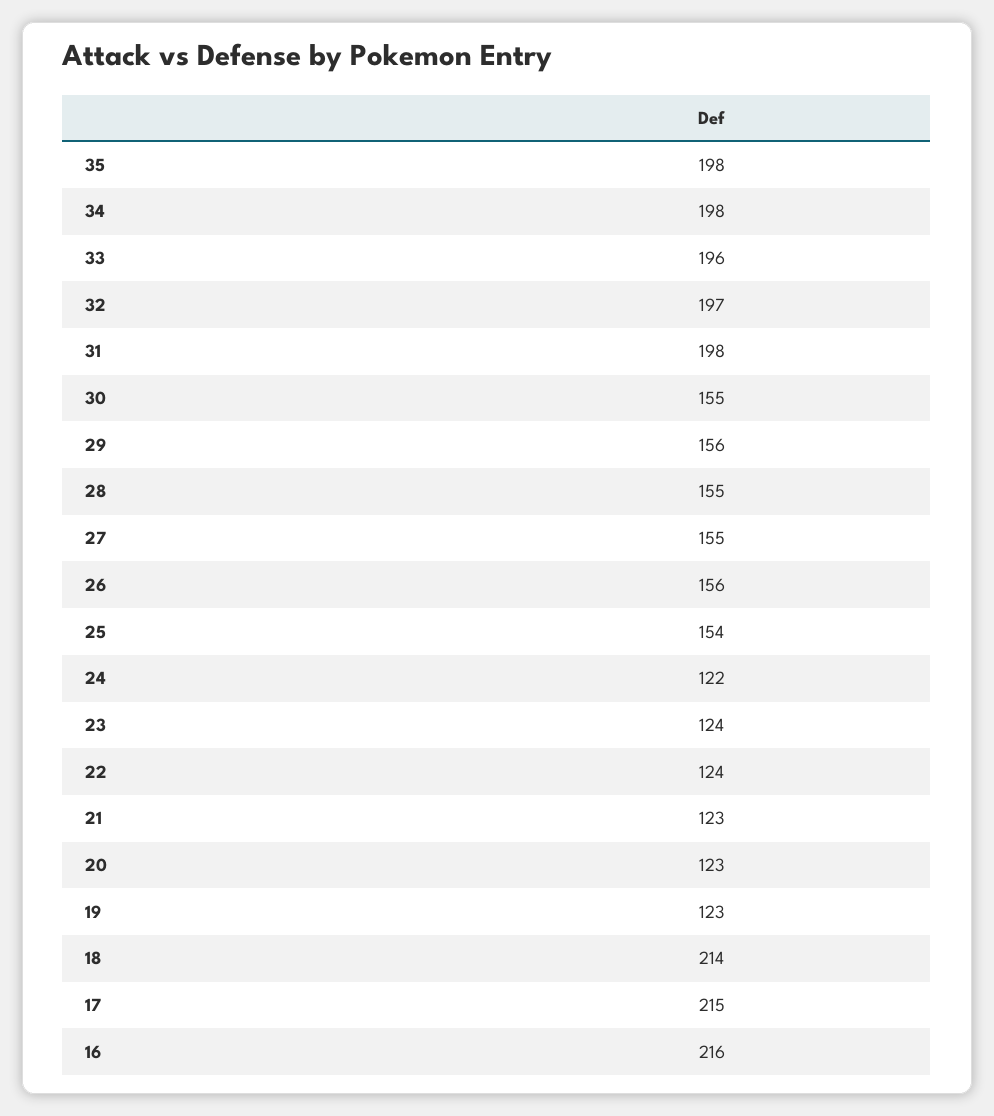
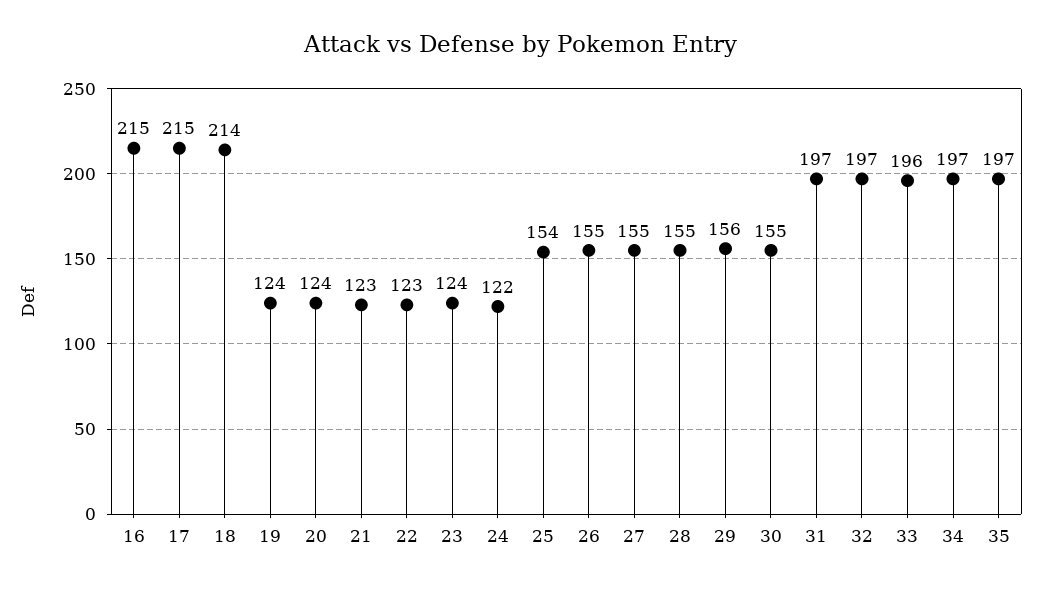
35: 198 -> 197
34: 198 -> 197
31: 198 -> 197
26: 156 -> 155
22: 124 -> 123
20: 123 -> 124
19: 123 -> 124
16: 216 -> 215

